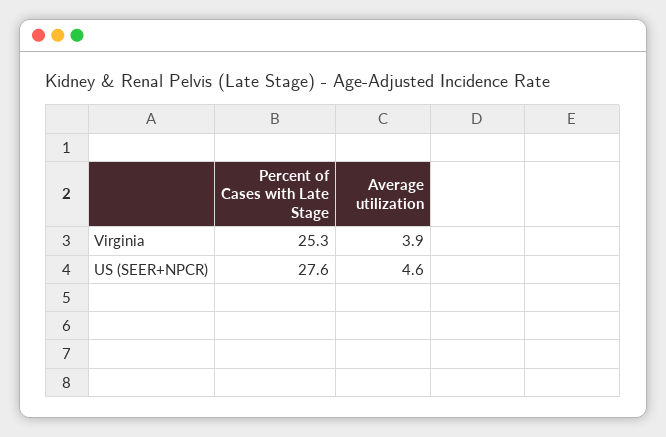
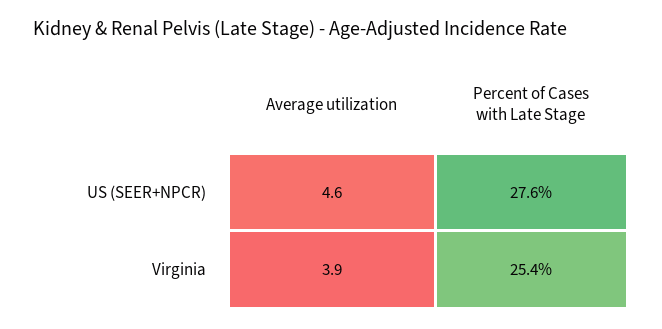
Percent of Cases with Late Stage, Virginia: 25.3 -> 25.4

